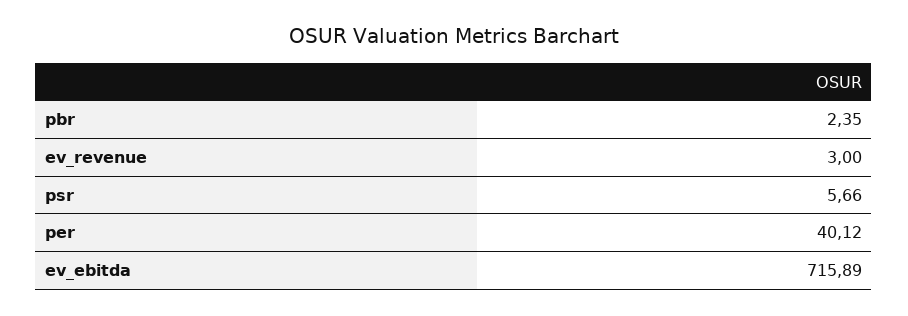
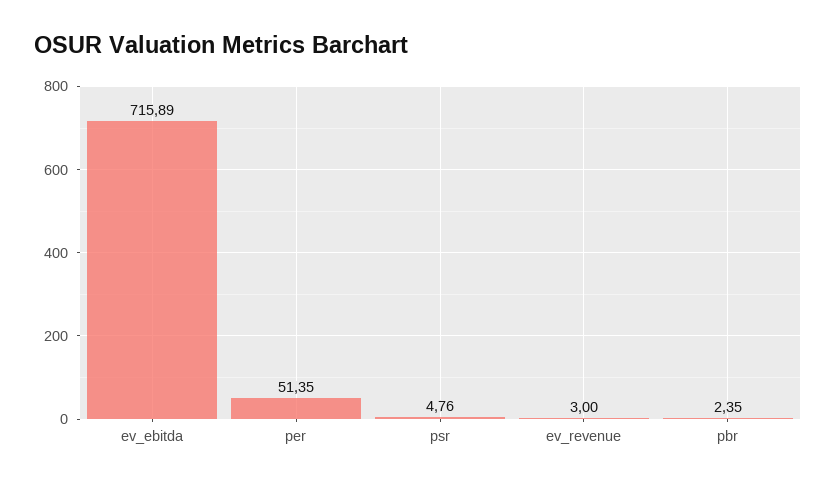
psr: 5.66 -> 4.76
per: 40.12 -> 51.35

